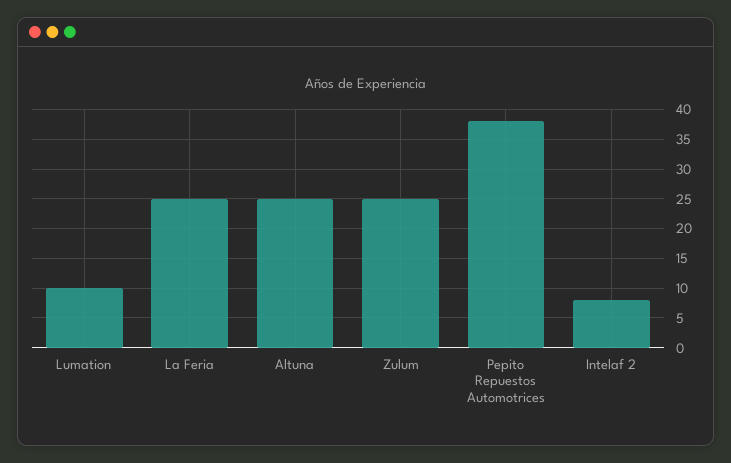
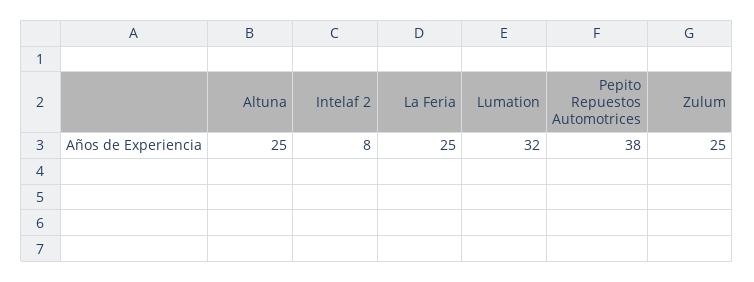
Lumation: 10 -> 32

